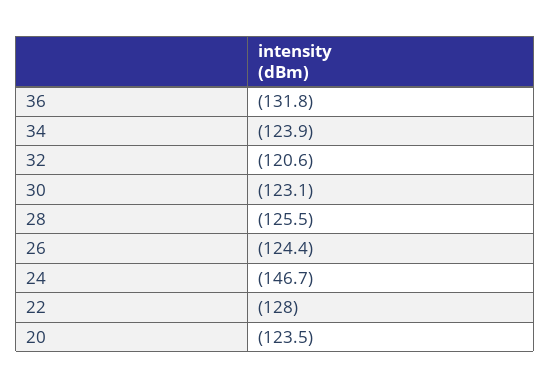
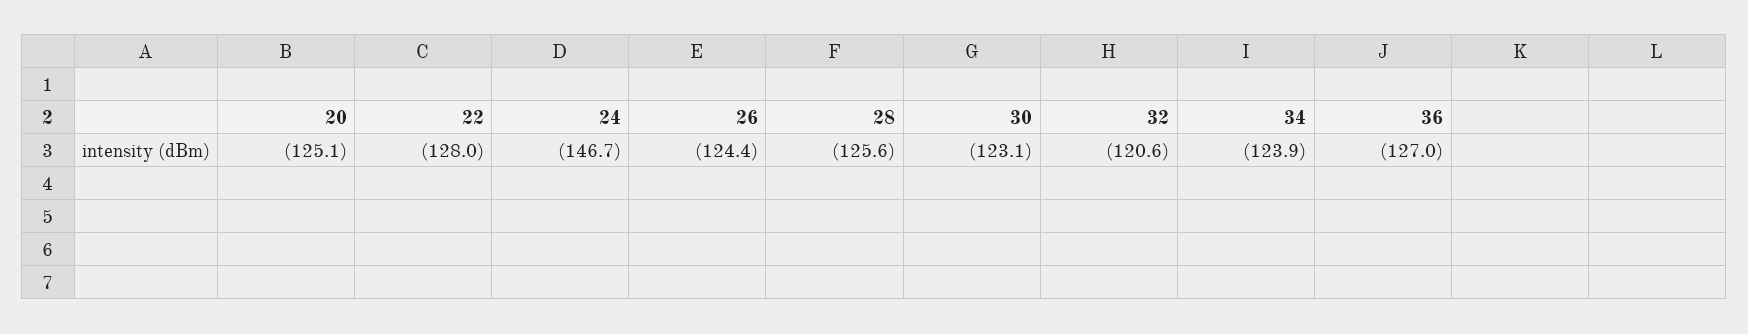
36: -131.8 -> -127
28: -125.5 -> -125.6
20: -123.5 -> -125.1

